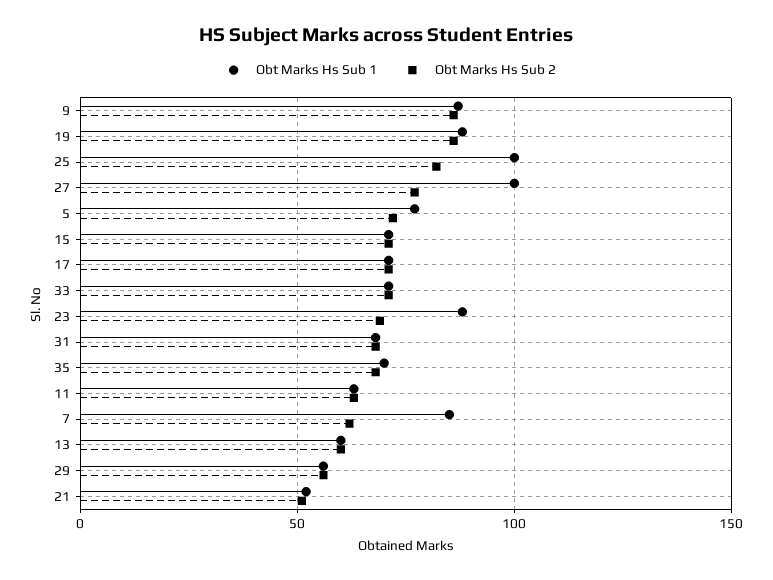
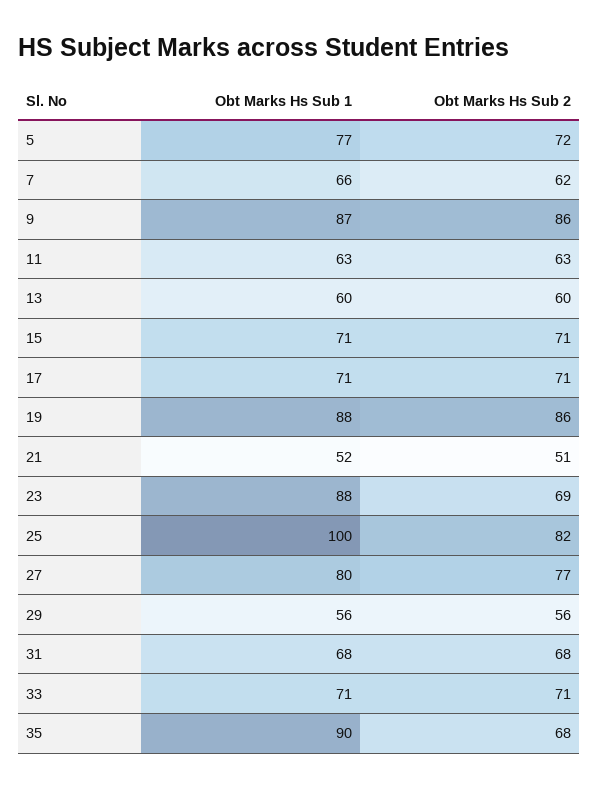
Obt Marks Hs Sub 1, 27: 100 -> 80
Obt Marks Hs Sub 1, 35: 70 -> 90
Obt Marks Hs Sub 1, 7: 85 -> 66

